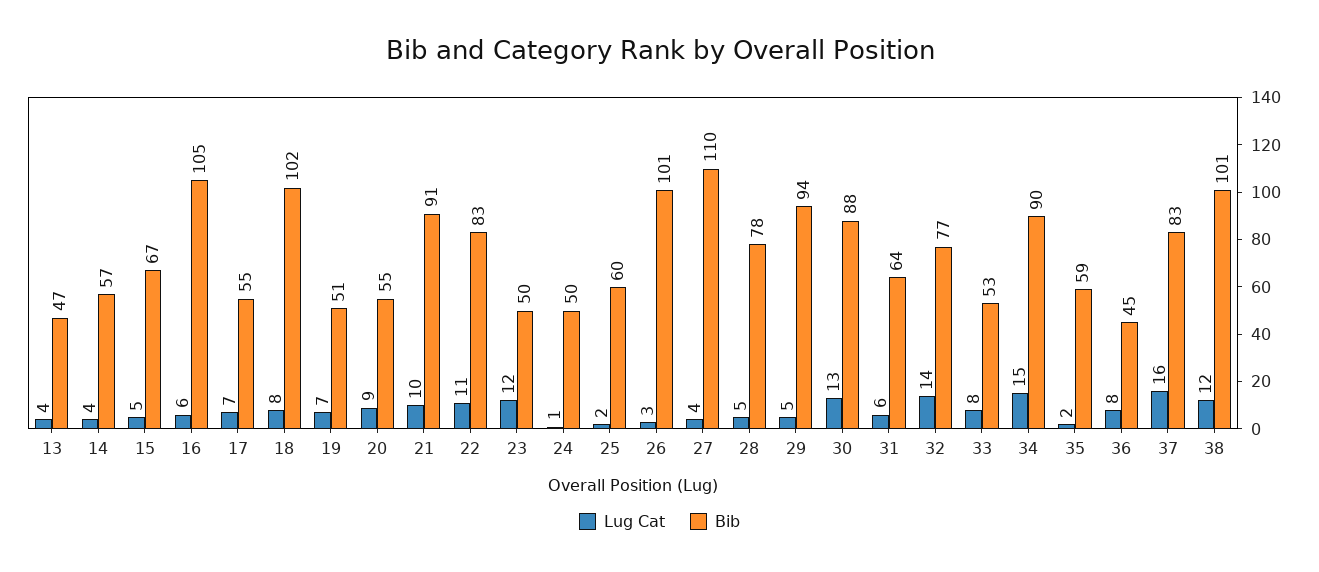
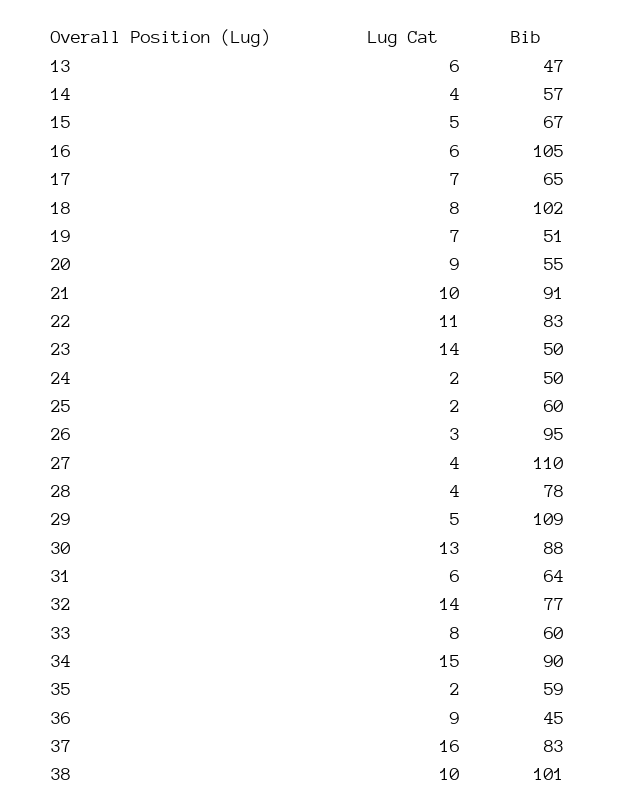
Lug Cat, 13: 4 -> 6
Bib, 17: 55 -> 65
Lug Cat, 23: 12 -> 14
Lug Cat, 24: 1 -> 2
Bib, 26: 101 -> 95
Lug Cat, 28: 5 -> 4
Bib, 29: 94 -> 109
Bib, 33: 53 -> 60
Lug Cat, 36: 8 -> 9
Lug Cat, 38: 12 -> 10

